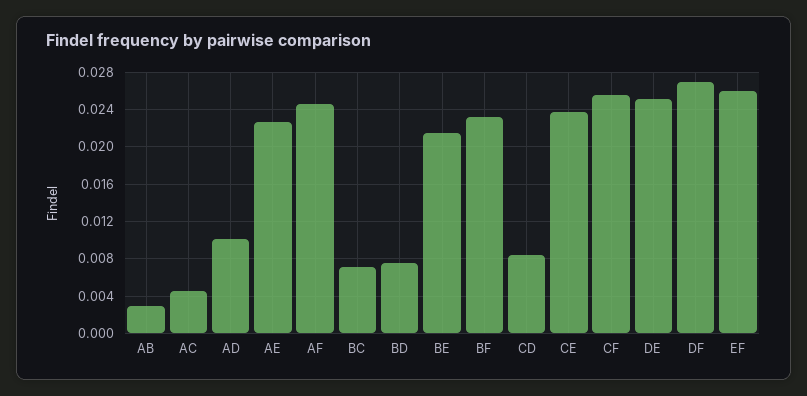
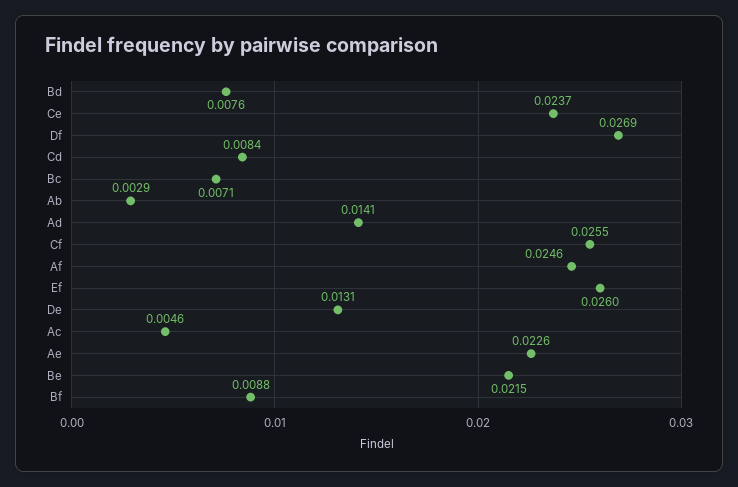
AD: 0.01 -> 0.0141
BF: 0.023 -> 0.0088
DE: 0.025 -> 0.0131

